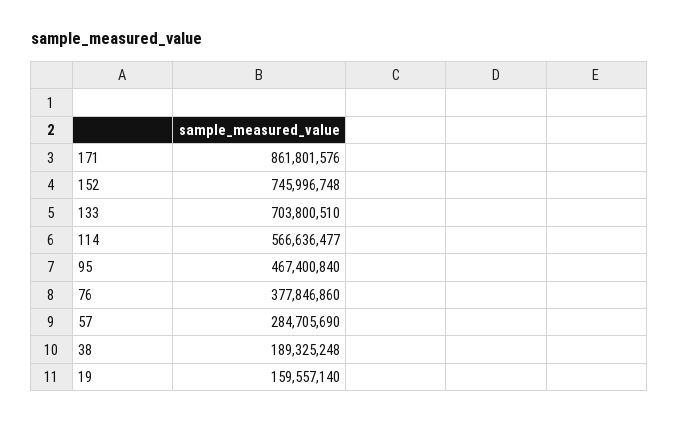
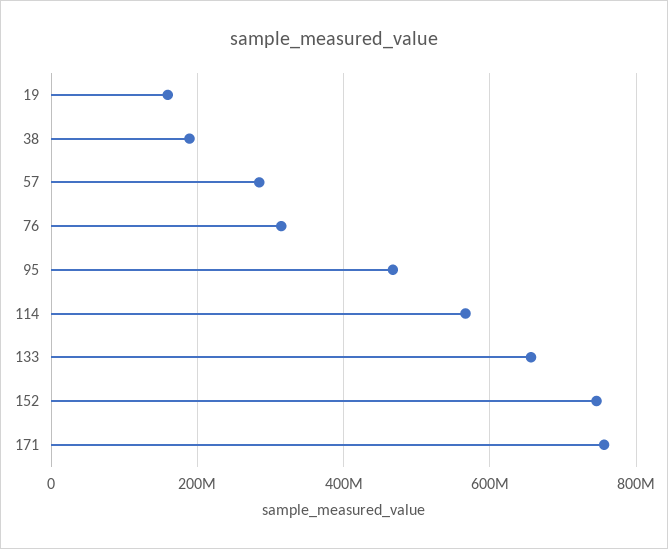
171: 861801576 -> 760000000
133: 703800510 -> 660000000
76: 377846860 -> 320000000

